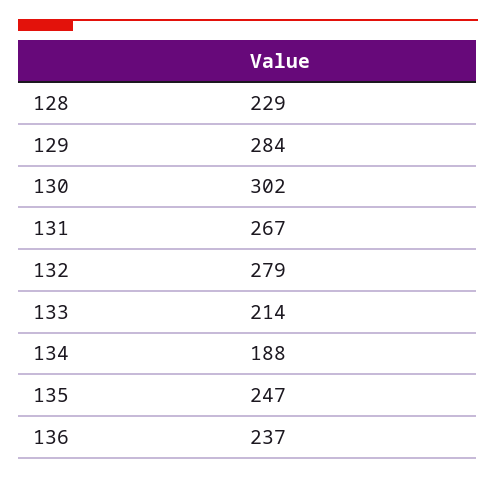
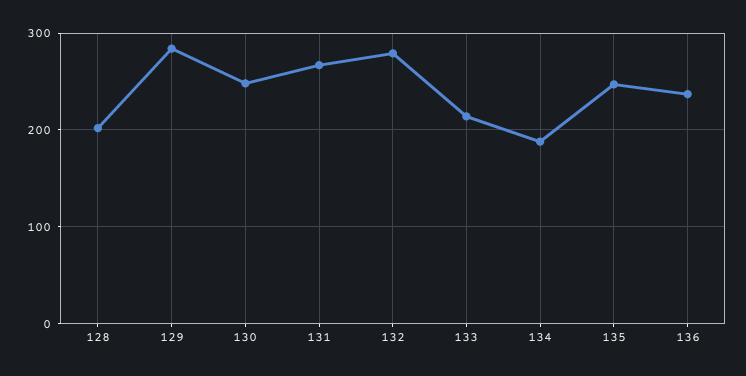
128: 229 -> 200
130: 302 -> 250

